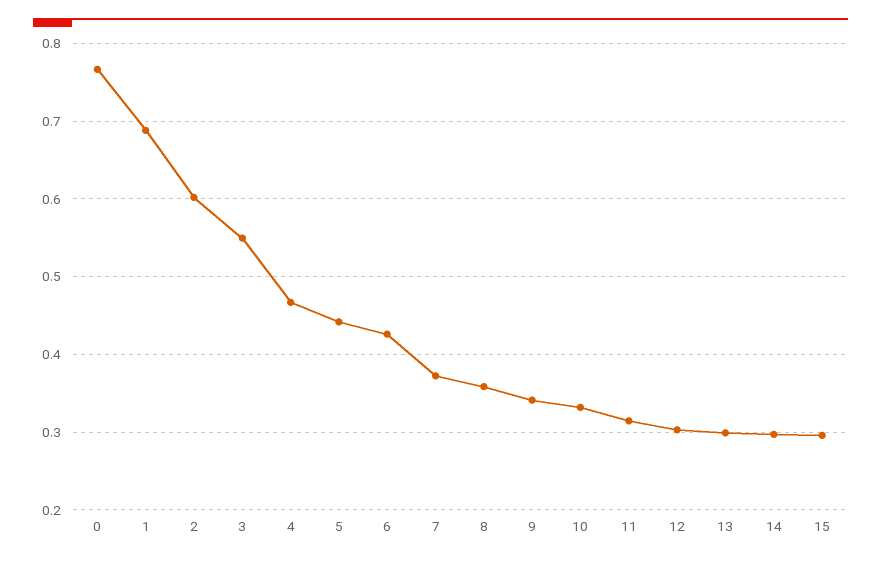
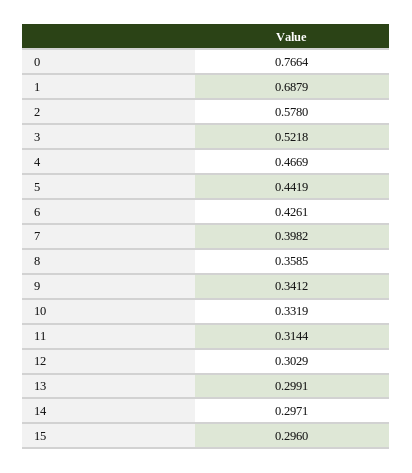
2: 0.6 -> 0.578
3: 0.55 -> 0.5218
7: 0.37 -> 0.3982

